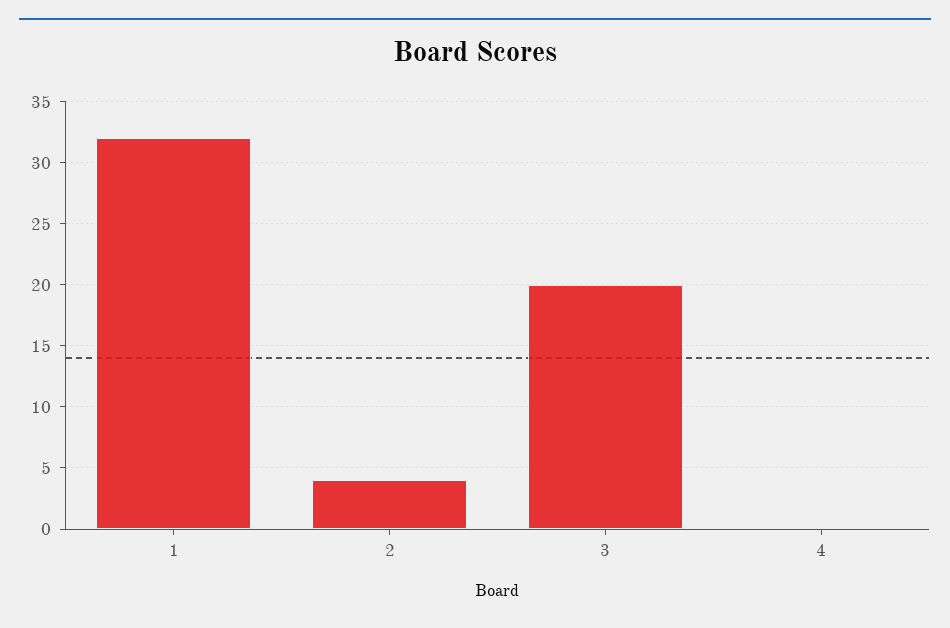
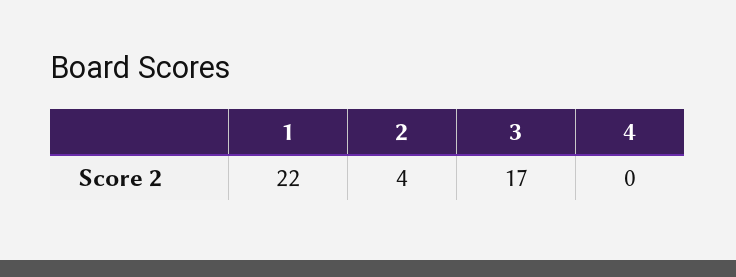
1: 32 -> 22
3: 20 -> 17

